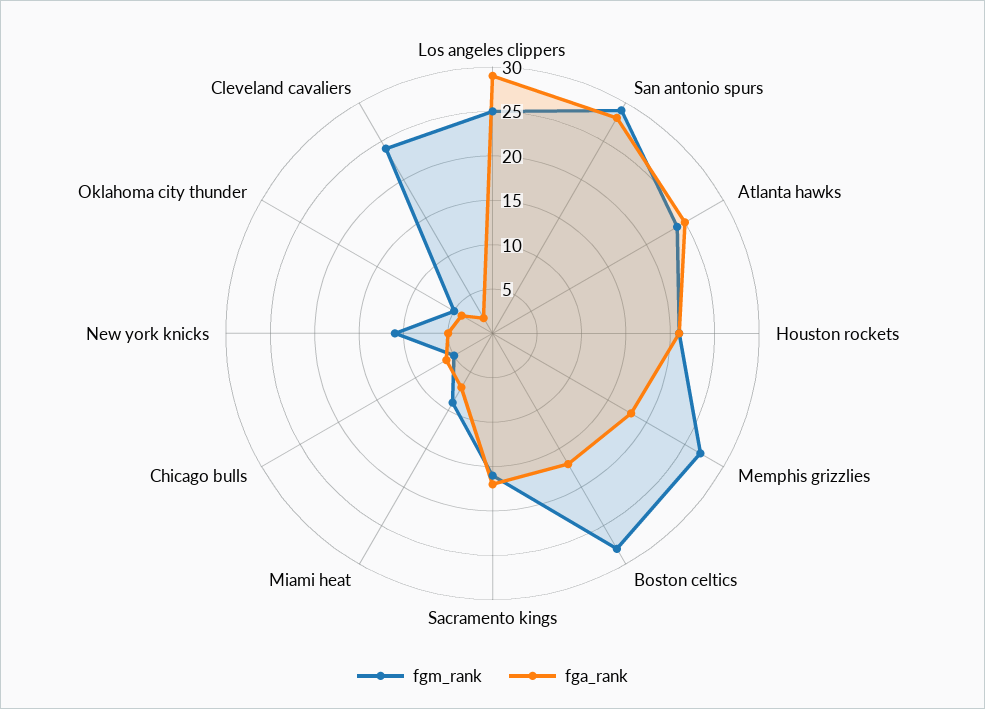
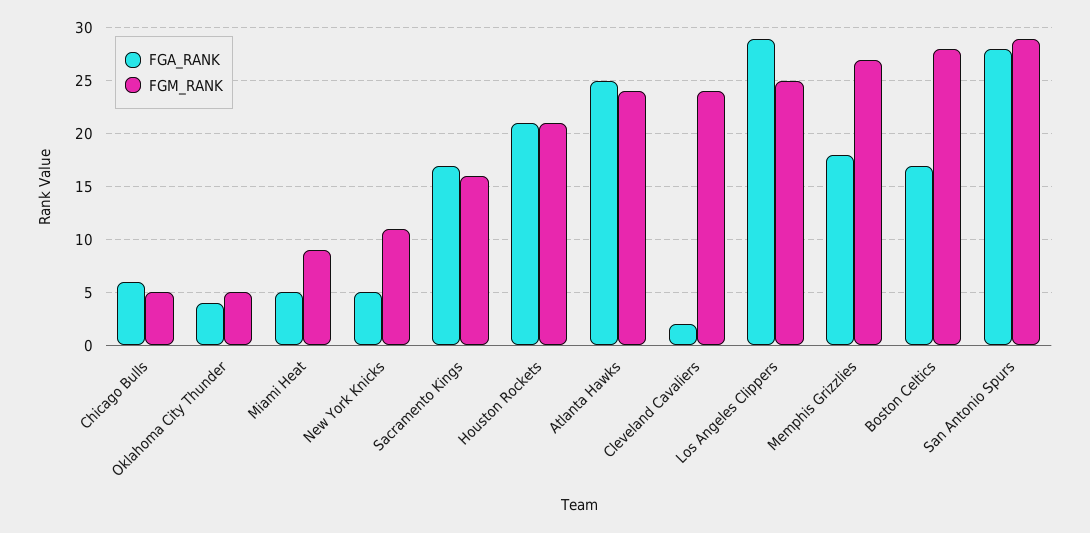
fga_rank, Miami heat: 7 -> 5

